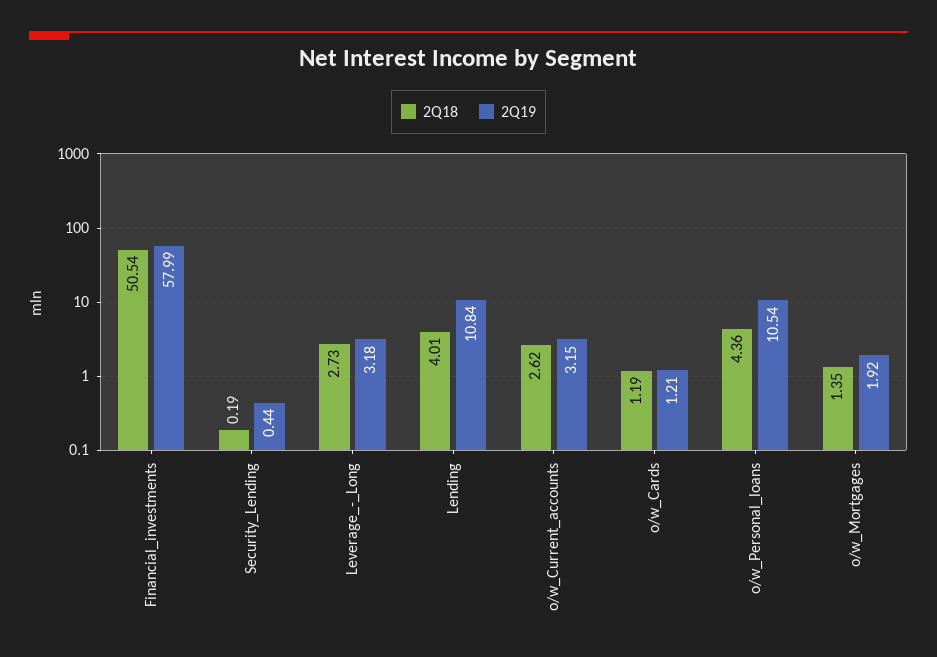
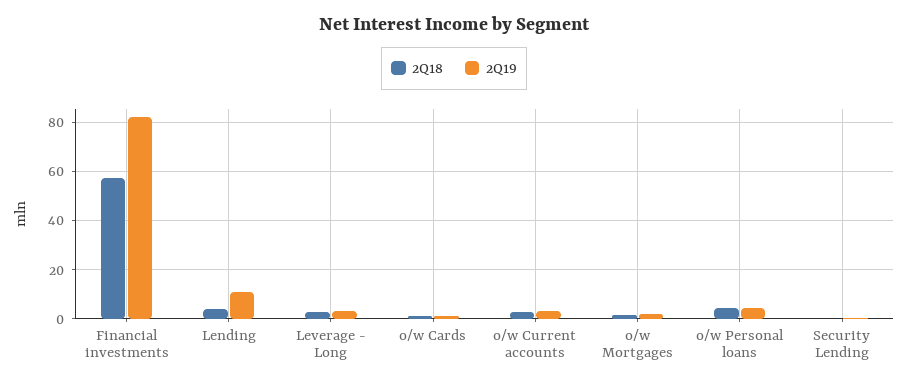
2Q18, Financial_investments: 50.54 -> 57.5
2Q19, Financial_investments: 57.99 -> 82.5
2Q19, o/w_Personal_loans: 10.54 -> 5

